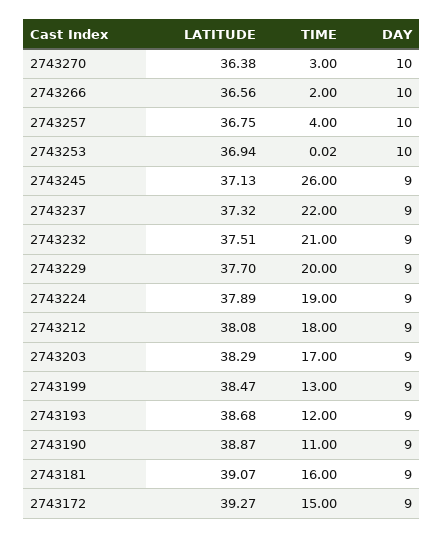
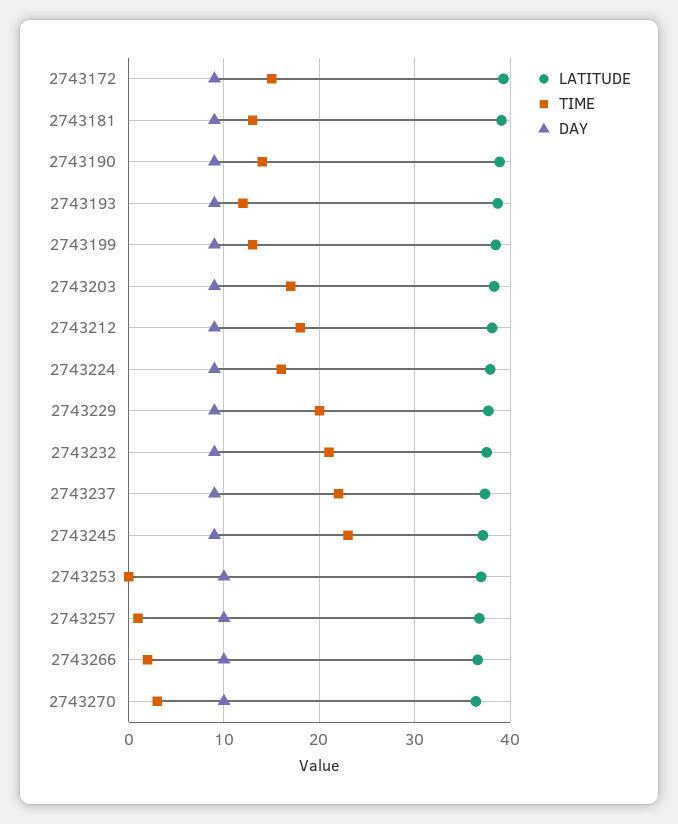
TIME, 2743257: 4 -> 1
TIME, 2743245: 26 -> 23
TIME, 2743224: 19 -> 16
TIME, 2743190: 11 -> 14
TIME, 2743181: 16 -> 13

